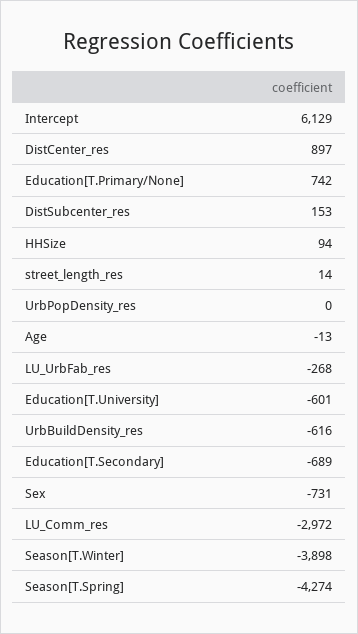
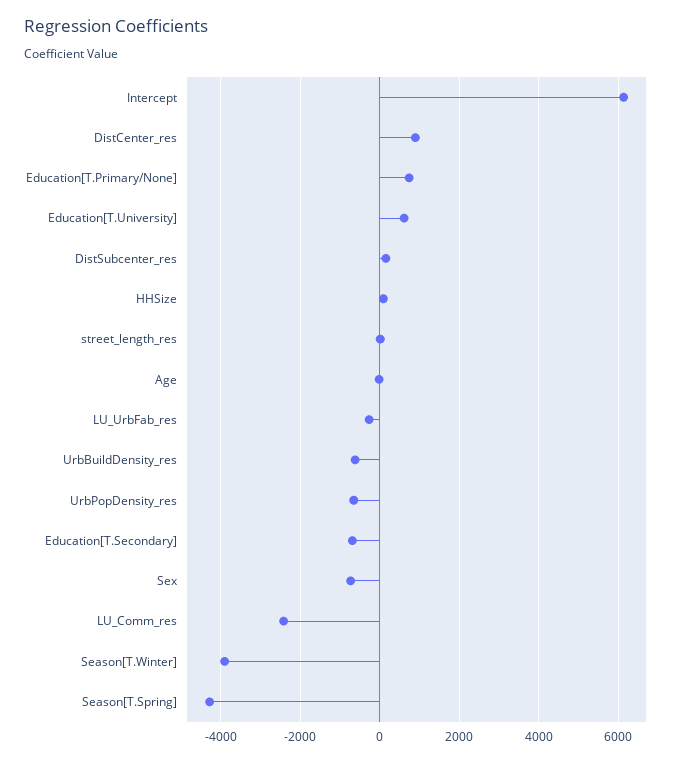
UrbPopDensity_res: 0 -> -600
Education[T.University]: -601 -> 600
LU_Comm_res: -2972 -> -2400

